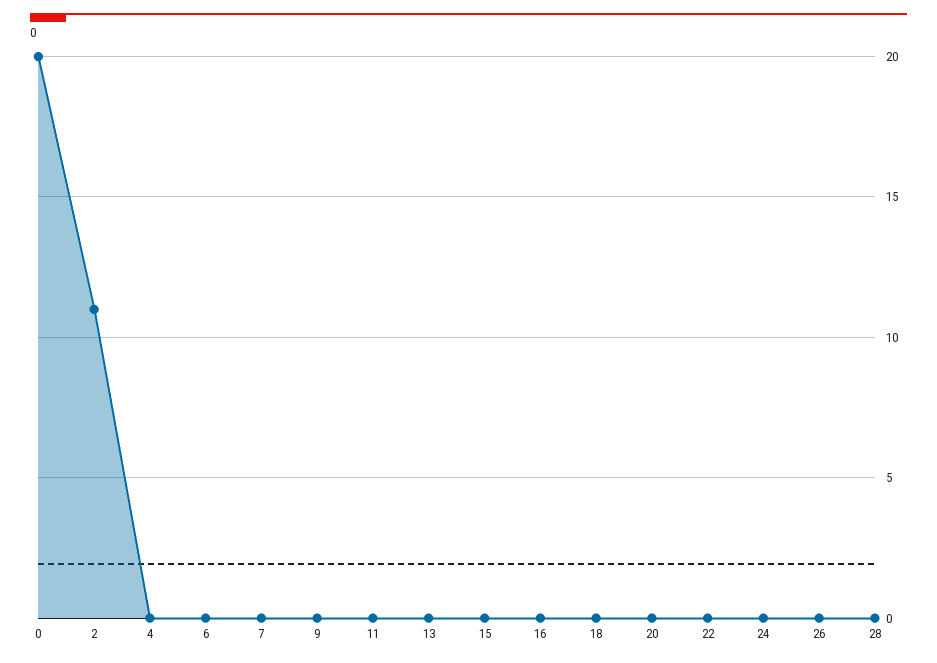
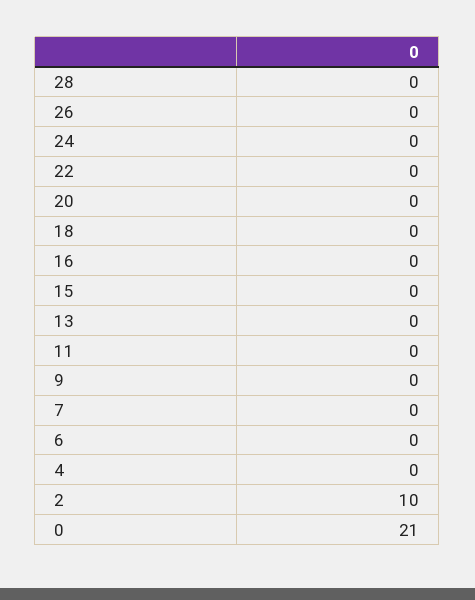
0: 20 -> 21
2: 11 -> 10

